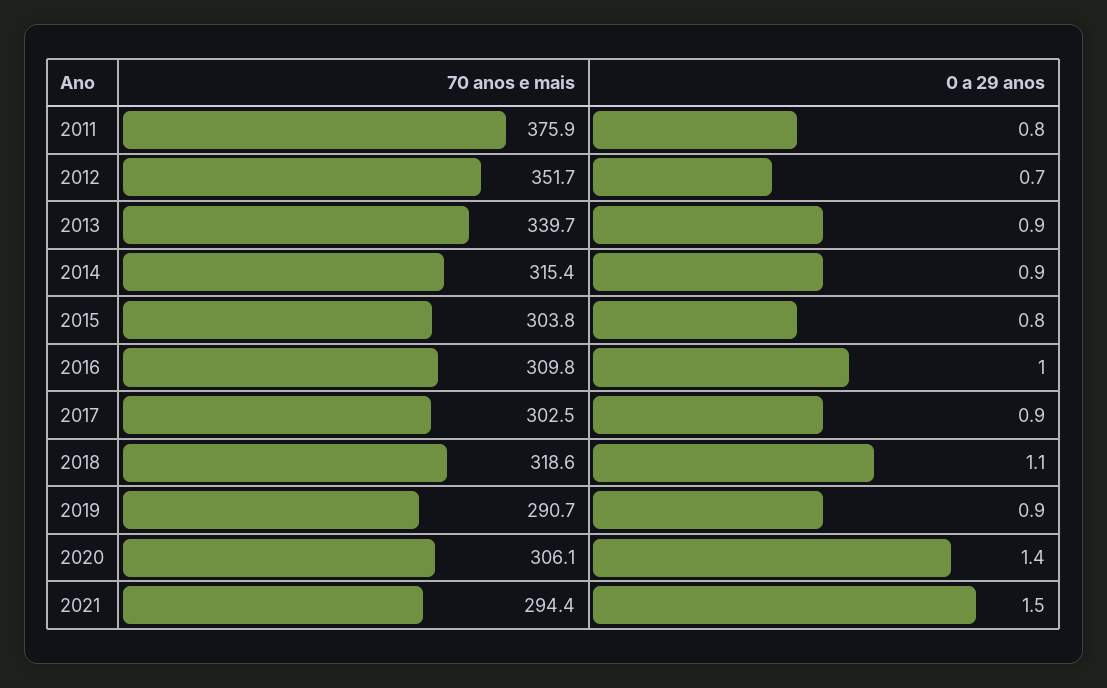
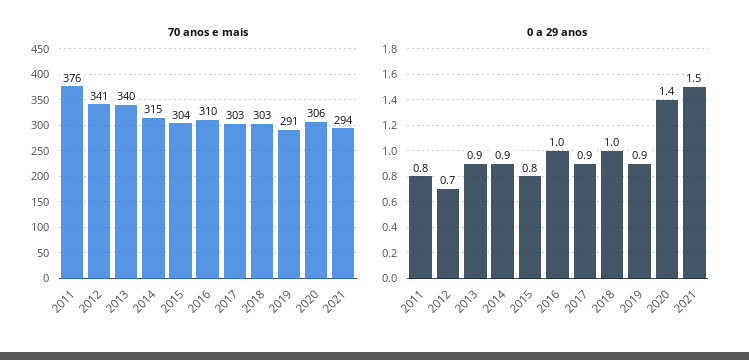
70 anos e mais, 2012: 351.7 -> 341
70 anos e mais, 2018: 318.6 -> 303
0 a 29 anos, 2018: 1.1 -> 1

